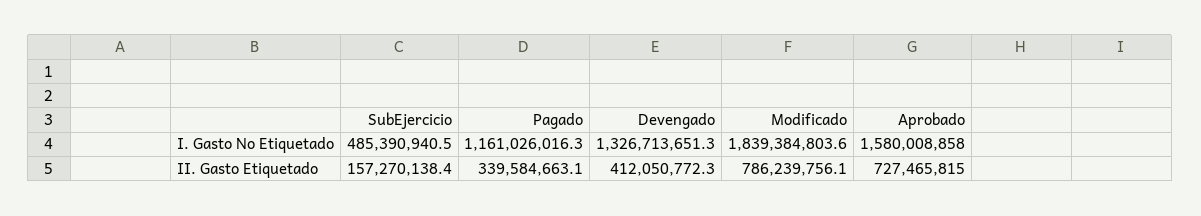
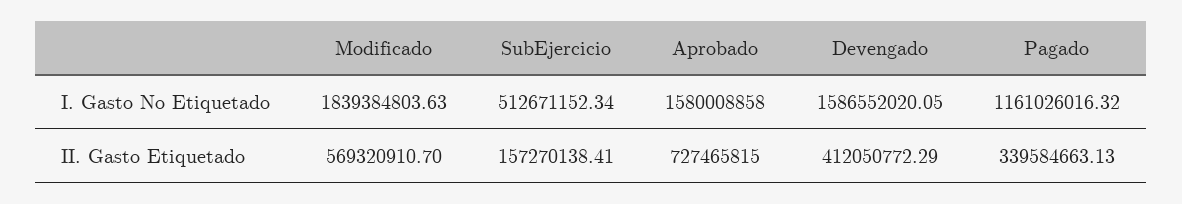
SubEjercicio, I. Gasto No Etiquetado: 485390940.5 -> 512671152.34
Devengado, I. Gasto No Etiquetado: 1326713651.3 -> 1586552020.05
Modificado, II. Gasto Etiquetado: 786239756.1 -> 569320910.7

